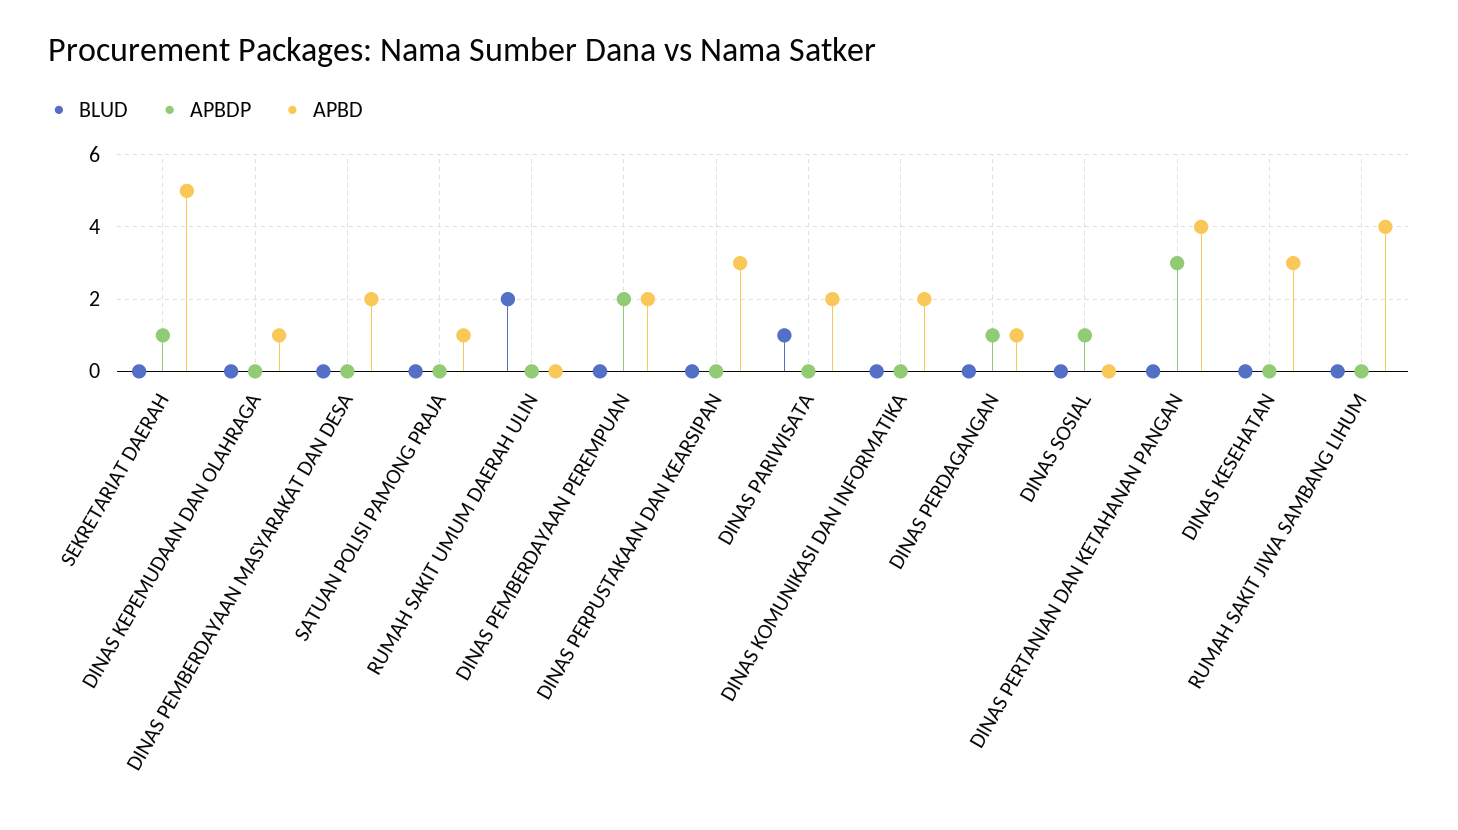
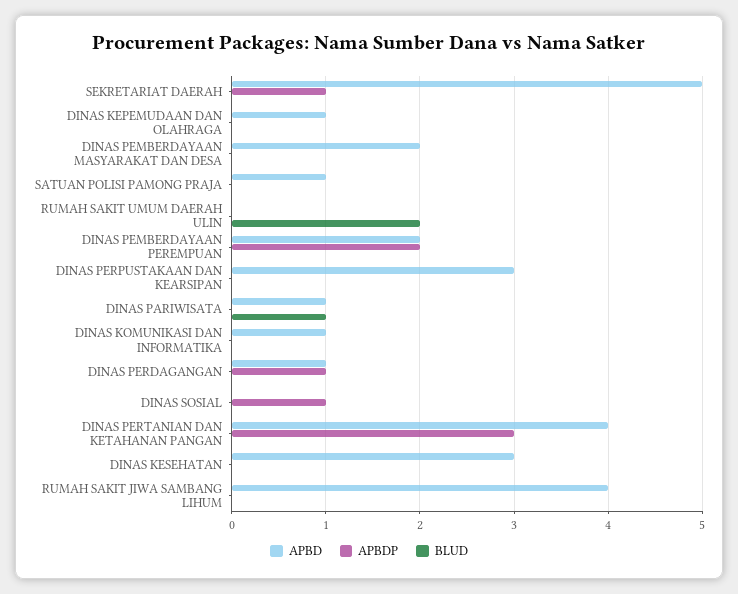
APBD, DINAS PARIWISATA: 2 -> 1
APBD, DINAS KOMUNIKASI DAN INFORMATIKA: 2 -> 1

